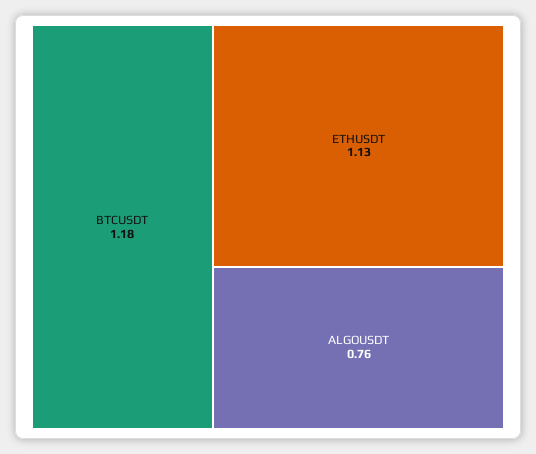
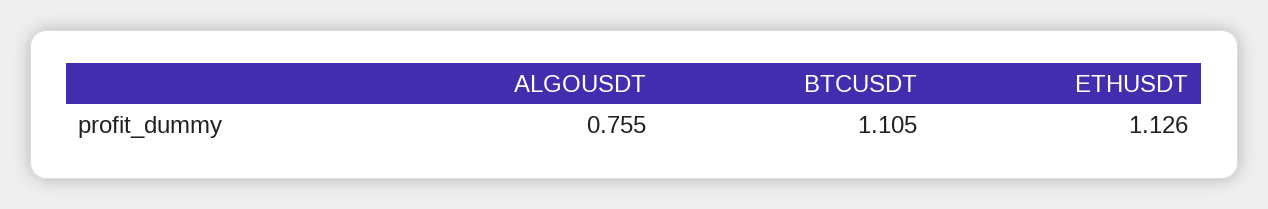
BTCUSDT: 1.18 -> 1.105

